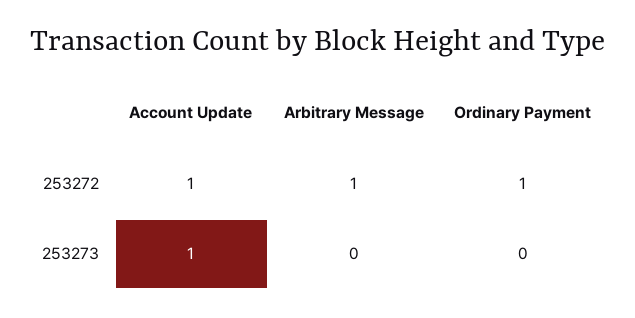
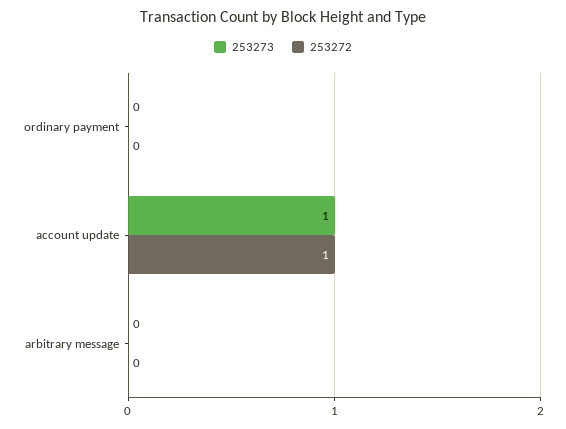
253272, Arbitrary Message: 1 -> 0
253272, Ordinary Payment: 1 -> 0

